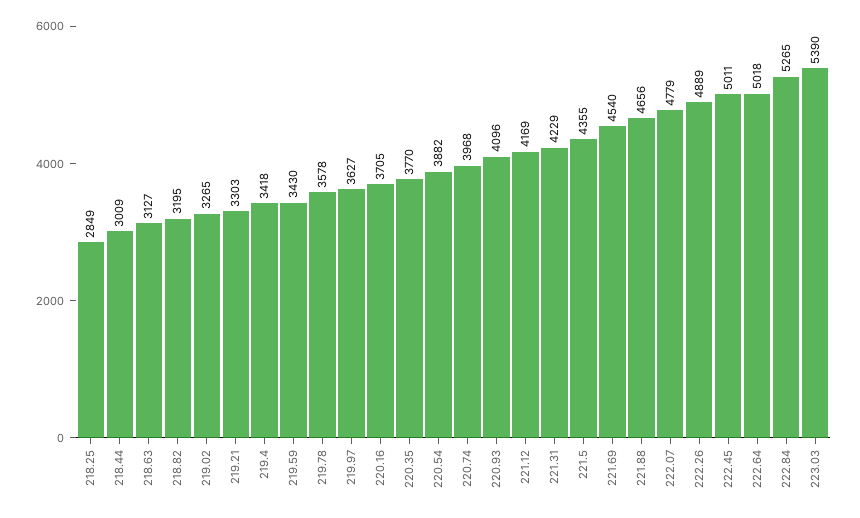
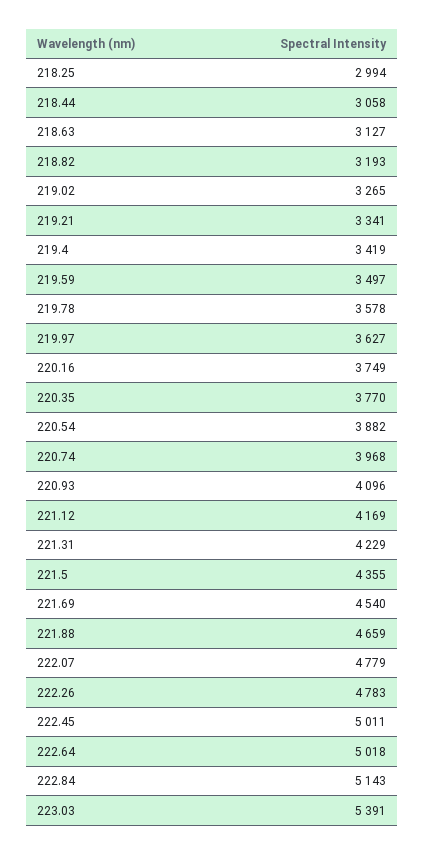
218.25: 2849 -> 2994
218.44: 3009 -> 3058
218.82: 3195 -> 3193
219.21: 3303 -> 3341
219.4: 3418 -> 3419
219.59: 3430 -> 3497
220.16: 3705 -> 3749
221.88: 4656 -> 4659
222.26: 4889 -> 4783
222.84: 5265 -> 5143
223.03: 5390 -> 5391

